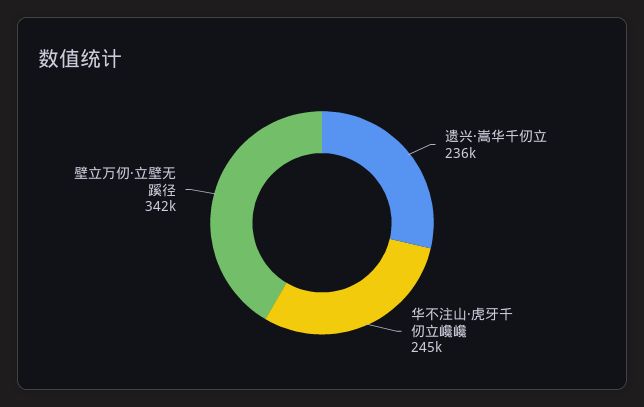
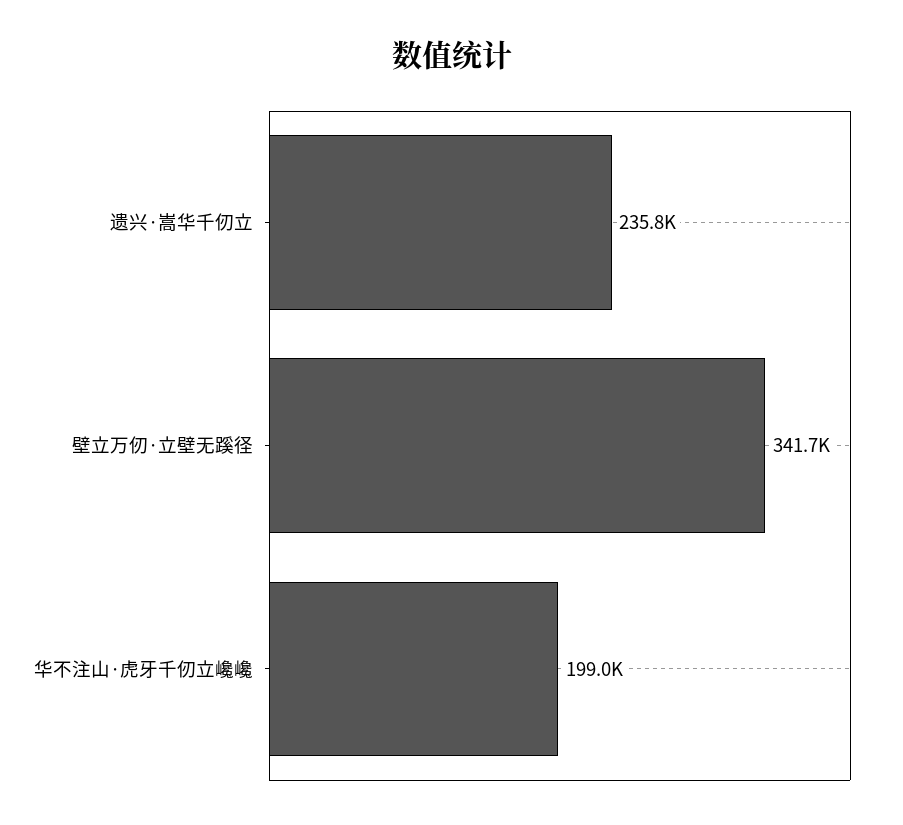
华不注山·虎牙千仞立巉巉: 245000 -> 199000

